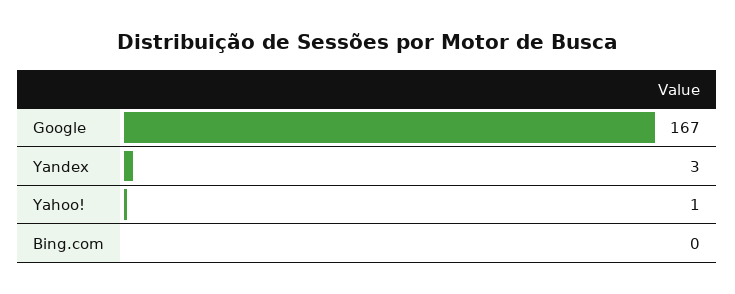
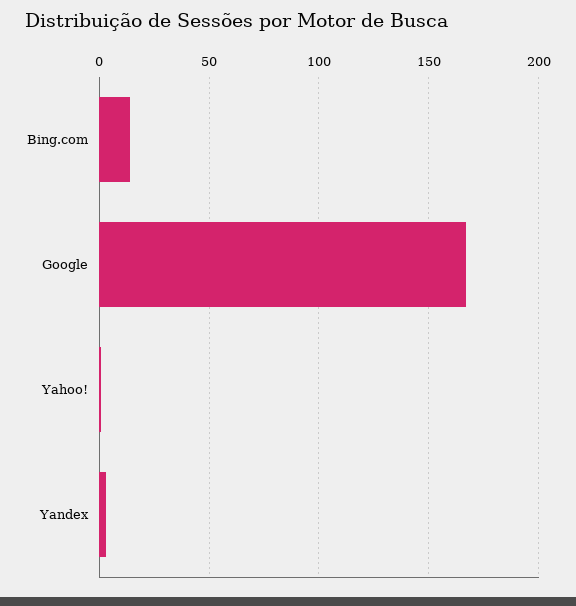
Bing.com: 0 -> 15

